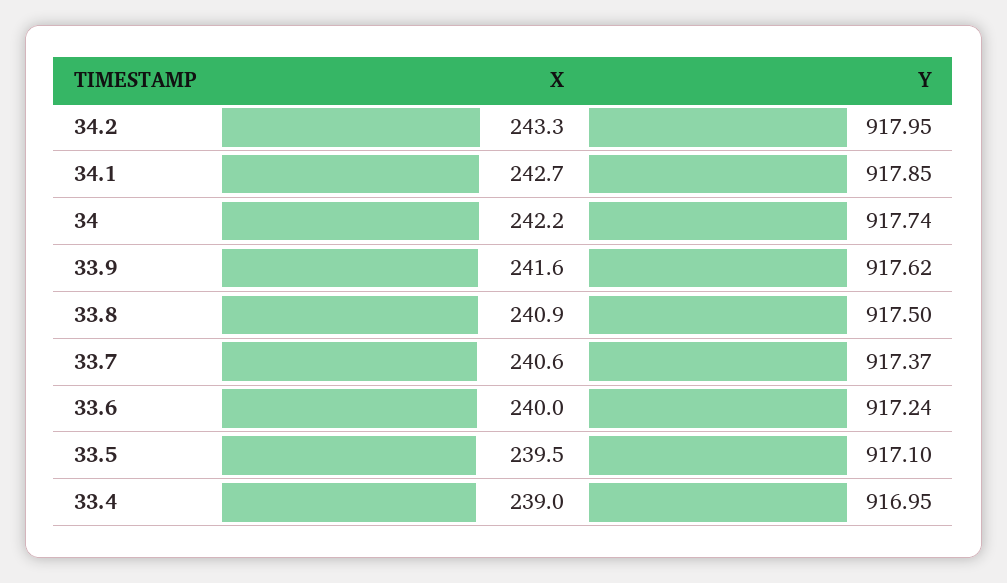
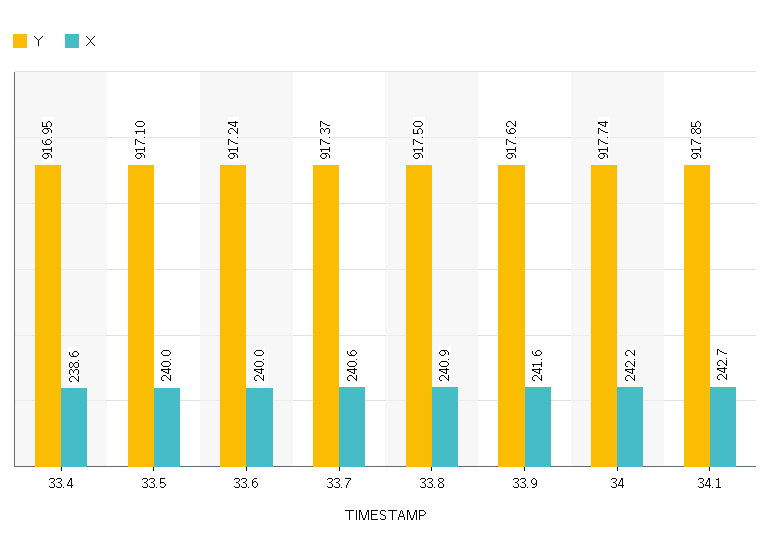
X, 34.2: 243.3 -> none
Y, 34.2: 917.95 -> none
X, 33.5: 239.5 -> 240
X, 33.4: 239 -> 238.6

